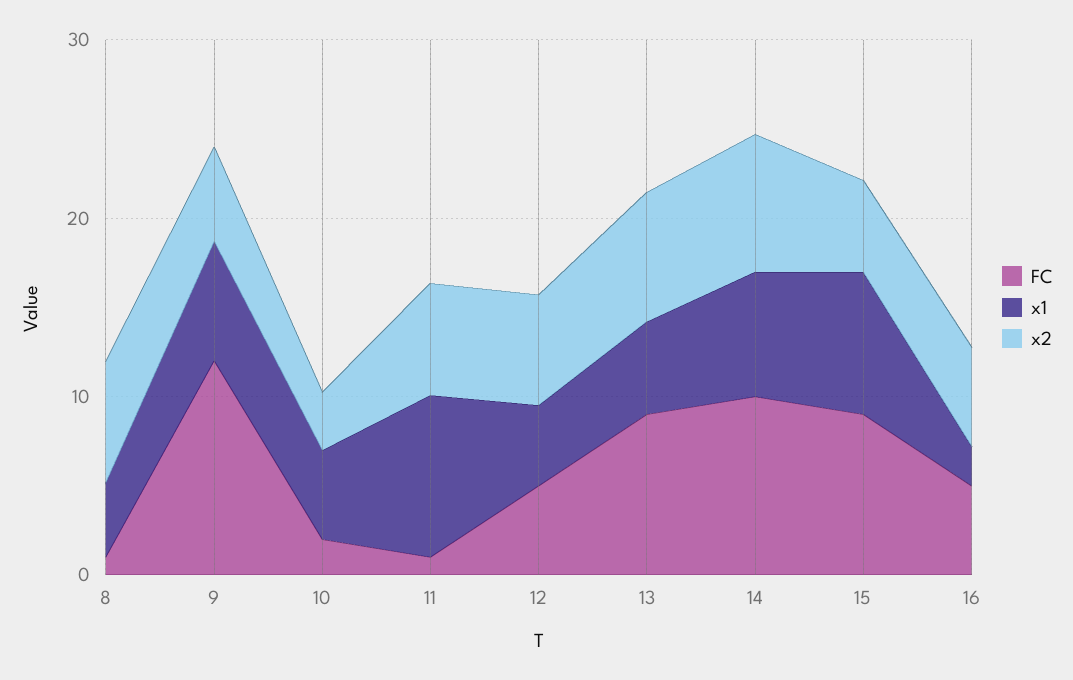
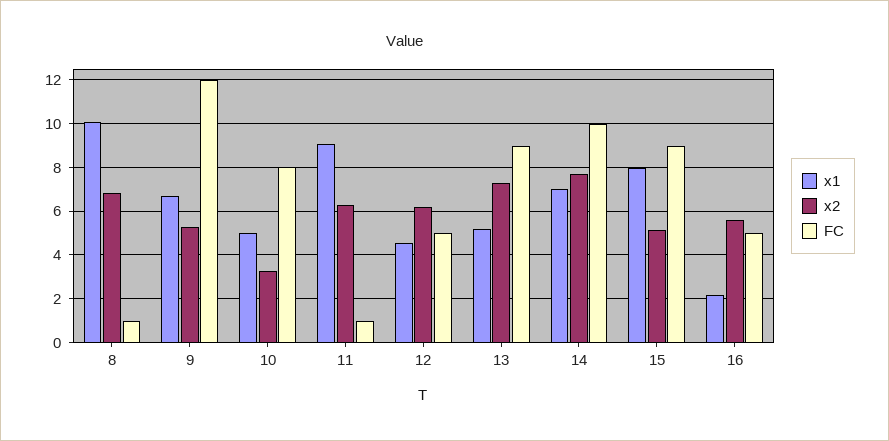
x1, 8: 4 -> 10
FC, 10: 2 -> 8

